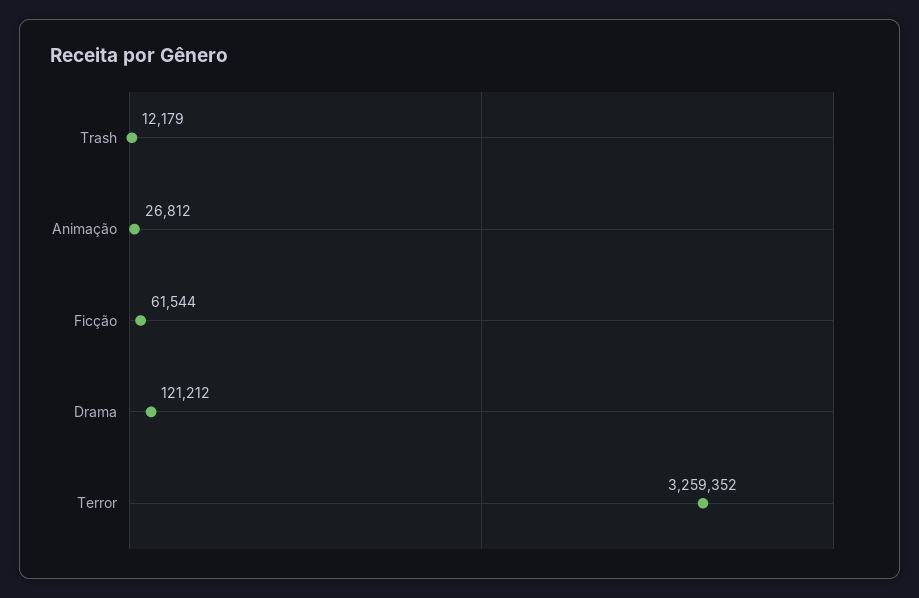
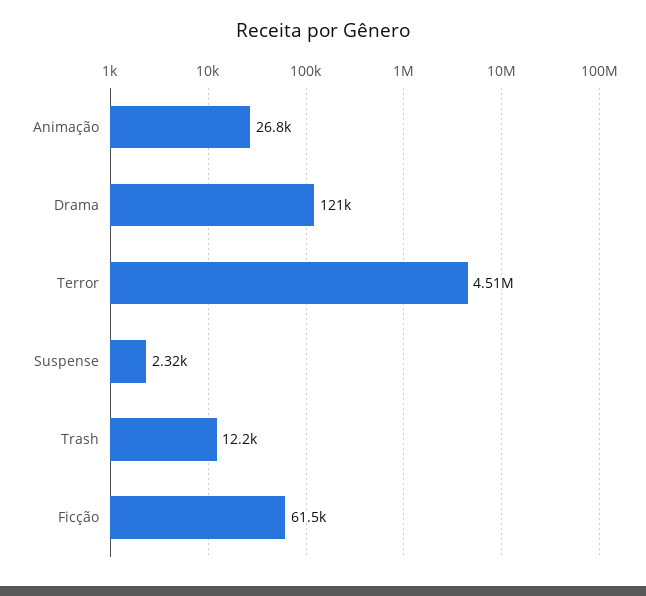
Terror: 3259352 -> 4510000
Suspense: none -> 2320

